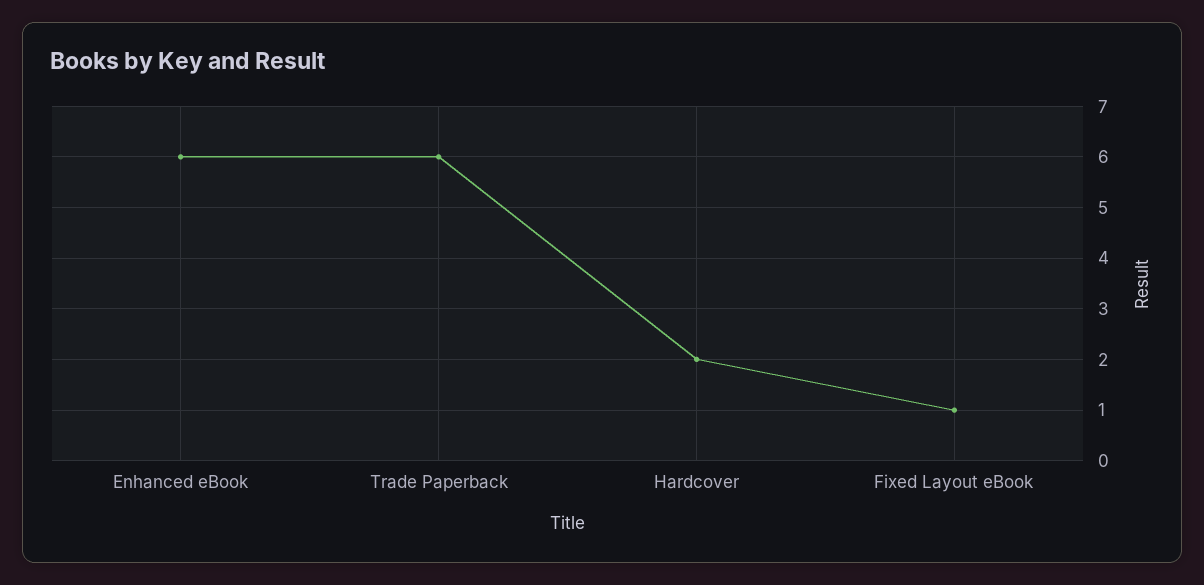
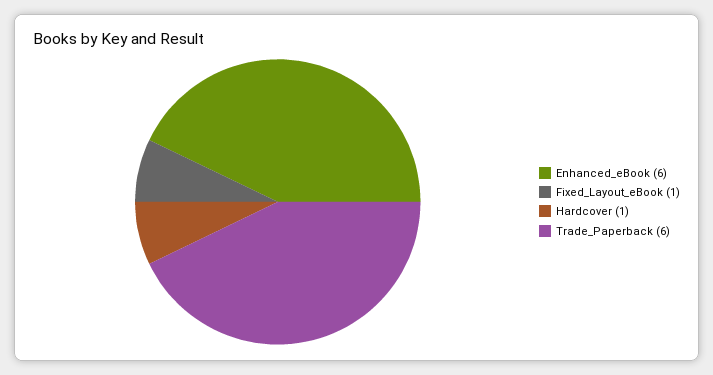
Hardcover: 2 -> 1

